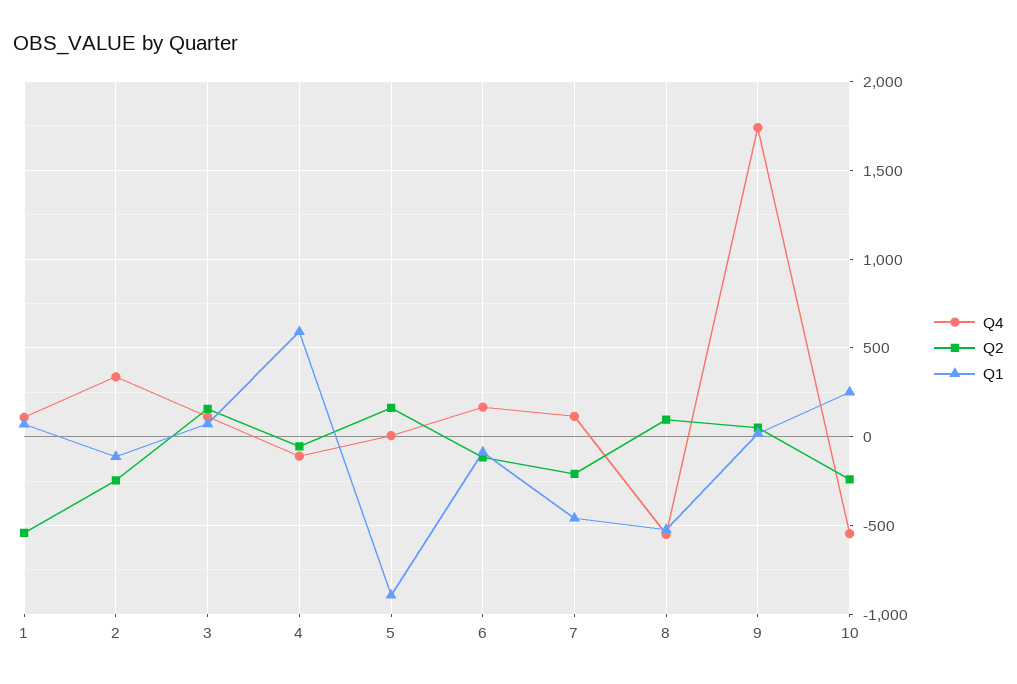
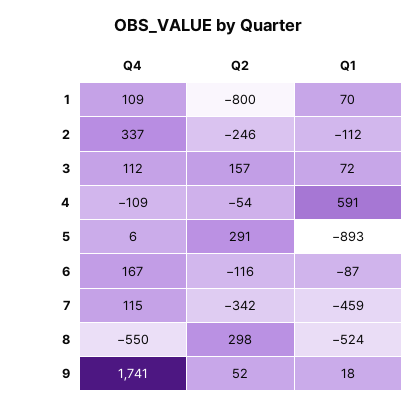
Q2, 1: -550 -> -800
Q2, 5: 150 -> 291
Q2, 7: -200 -> -342
Q2, 8: 100 -> 298
Q4, 10: -550 -> none
Q2, 10: -250 -> none
Q1, 10: 250 -> none

